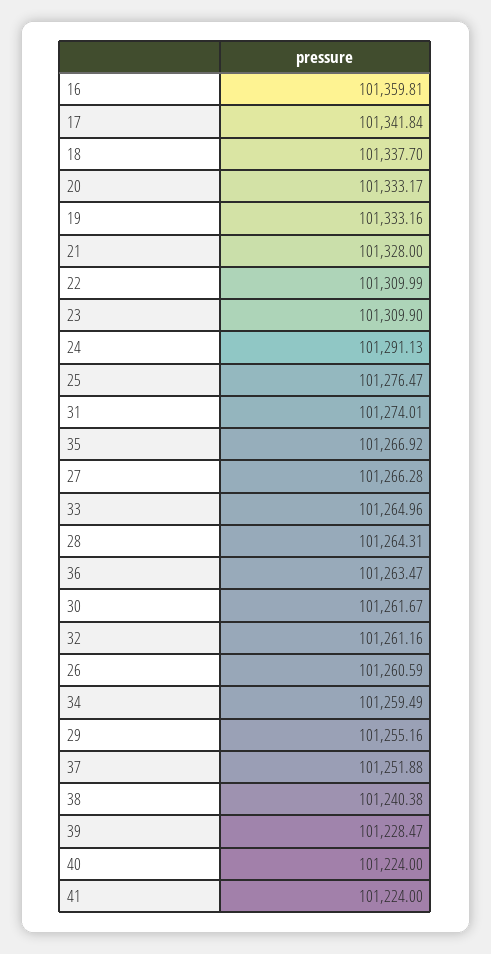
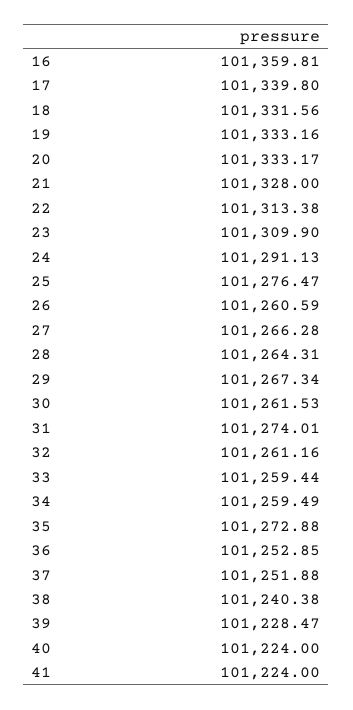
17: 101341.84 -> 101339.8
18: 101337.7 -> 101331.56
22: 101309.99 -> 101313.38
35: 101266.92 -> 101272.88
33: 101264.96 -> 101259.44
36: 101263.47 -> 101252.85
30: 101261.67 -> 101261.53
29: 101255.16 -> 101267.34

